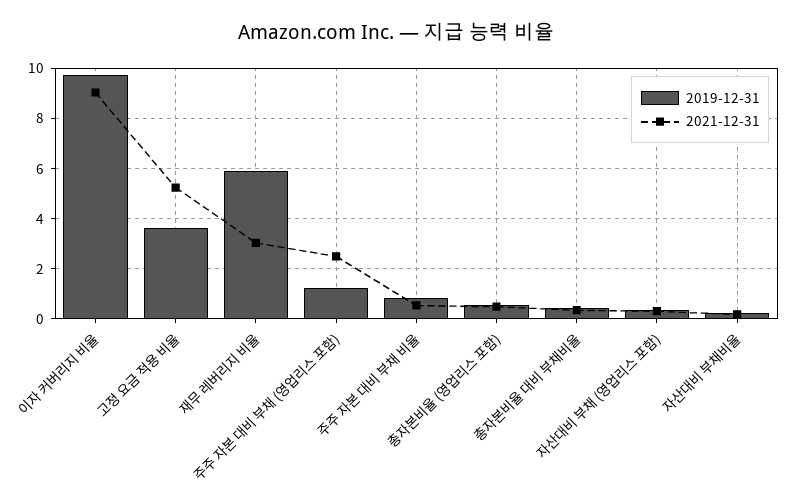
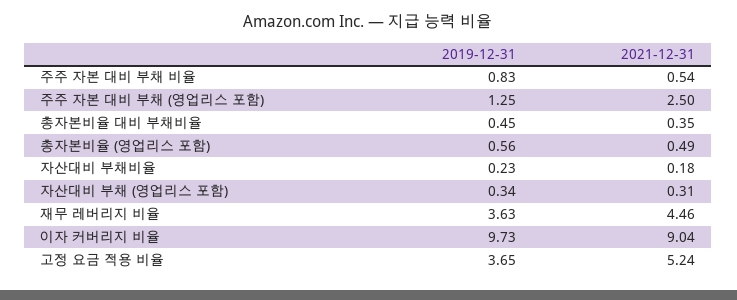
2019-12-31, 재무 레버리지 비율: 6 -> 3.63
2021-12-31, 재무 레버리지 비율: 3 -> 4.46

